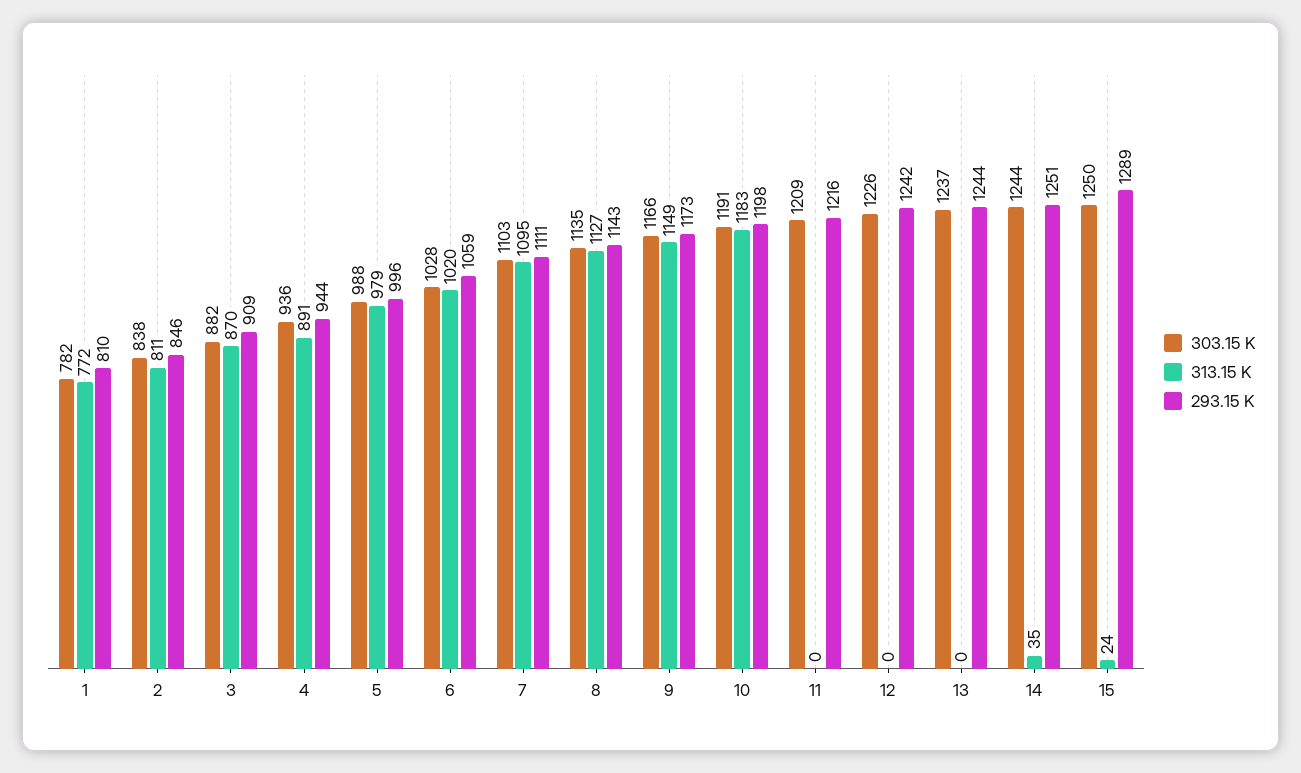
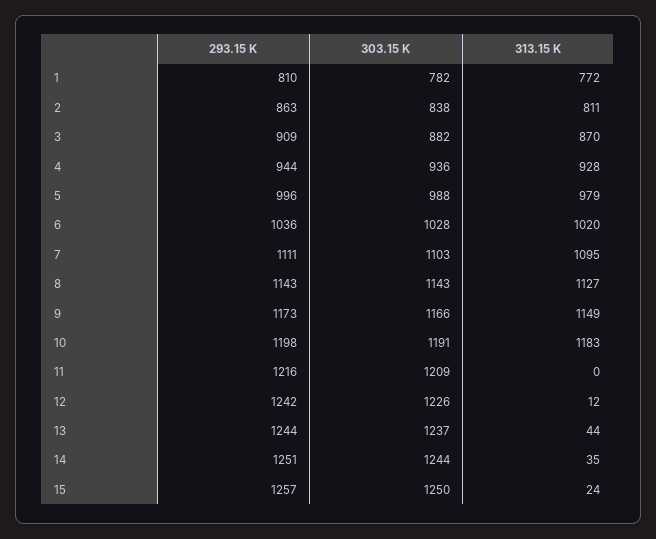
293.15 K, 2: 846 -> 863
313.15 K, 4: 891 -> 928
293.15 K, 6: 1059 -> 1036
303.15 K, 8: 1135 -> 1143
313.15 K, 12: 0 -> 12
313.15 K, 13: 0 -> 44
293.15 K, 15: 1289 -> 1257

